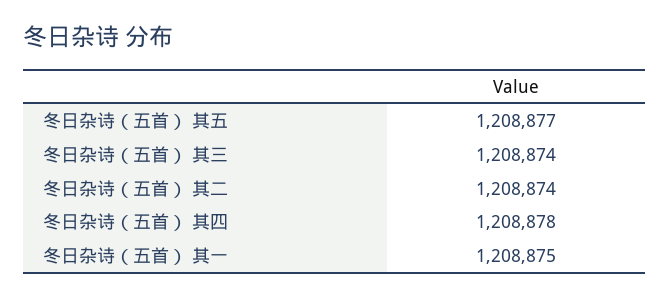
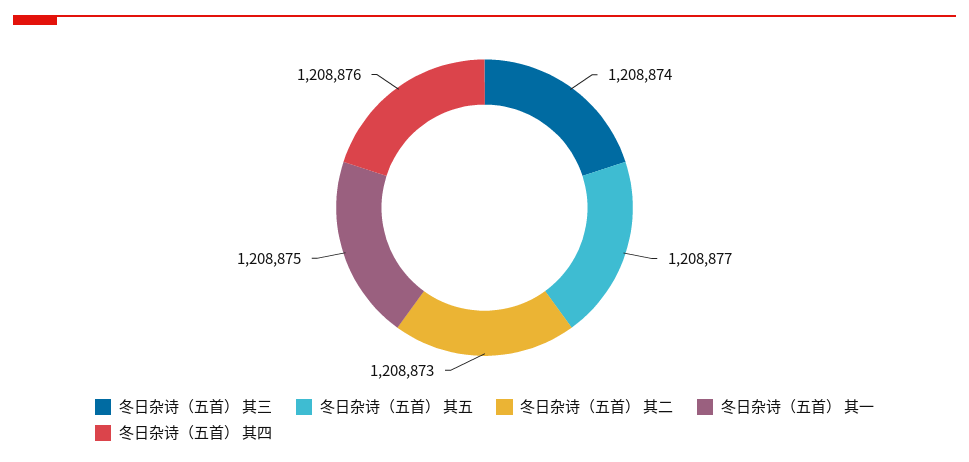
冬日杂诗（五首） 其二: 1208874 -> 1208873
冬日杂诗（五首） 其四: 1208878 -> 1208876

